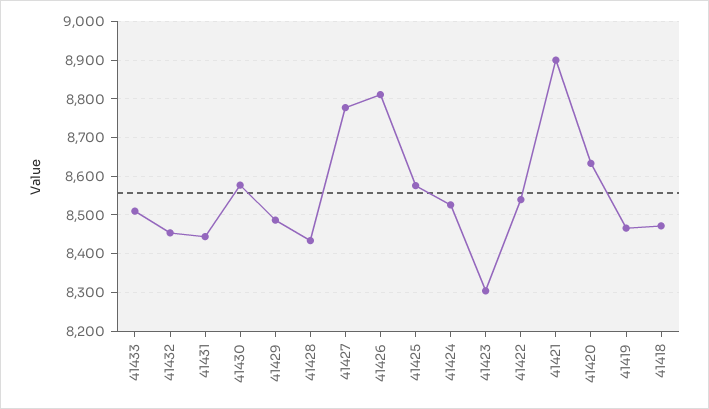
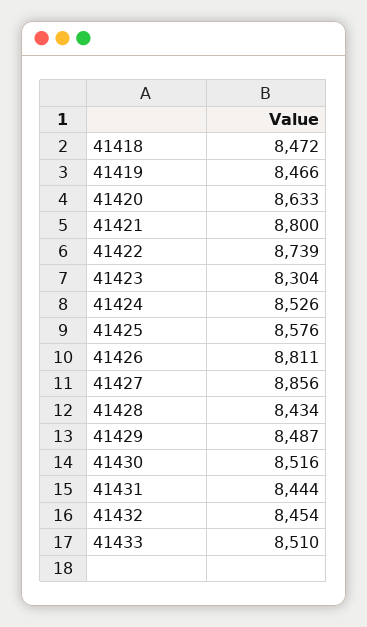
41430: 8580 -> 8516
41427: 8780 -> 8856
41422: 8540 -> 8739
41421: 8900 -> 8800

